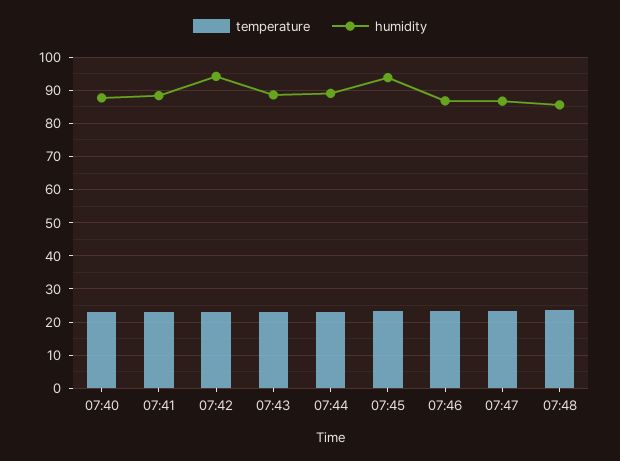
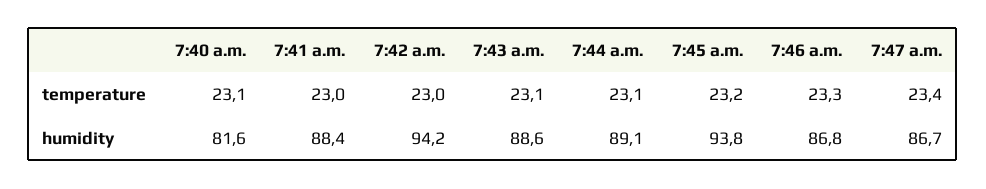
humidity, 07:40: 88 -> 81.6
temperature, 07:48: 24 -> none
humidity, 07:48: 86 -> none

